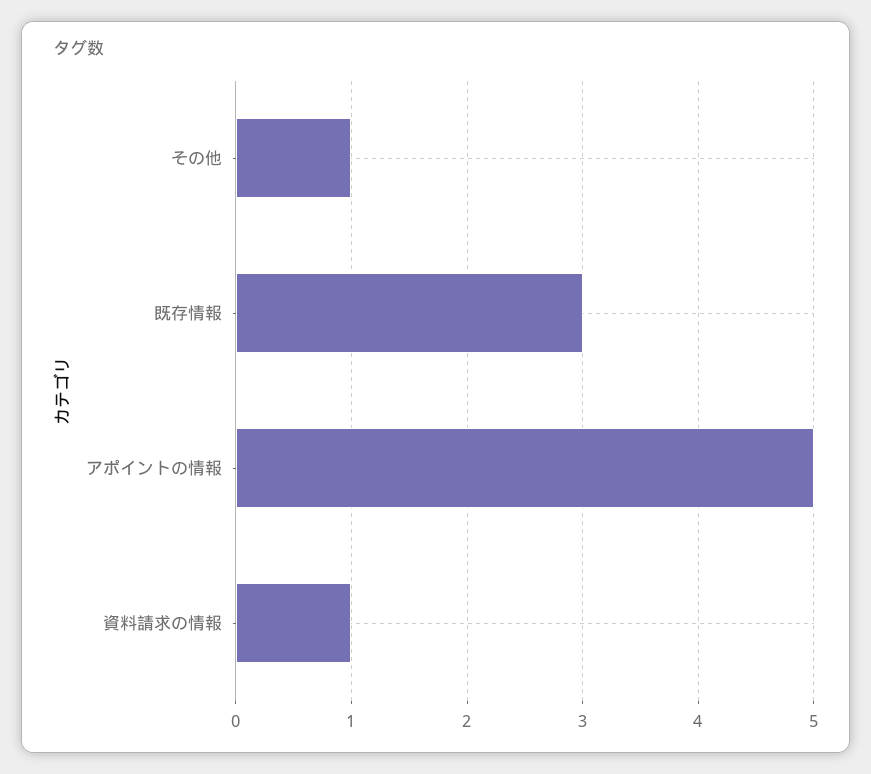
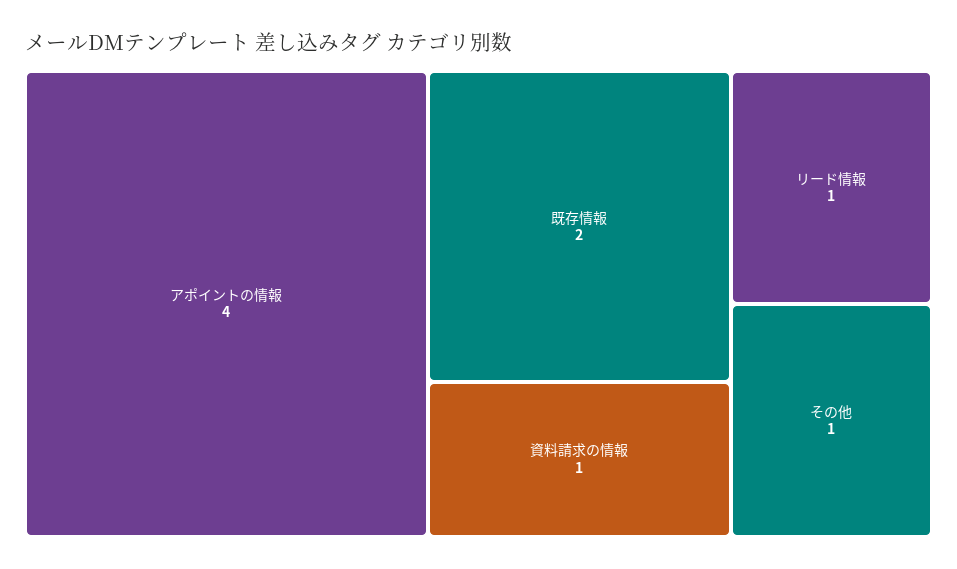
既存情報: 3 -> 2
アポイントの情報: 5 -> 4
リード情報: none -> 1

